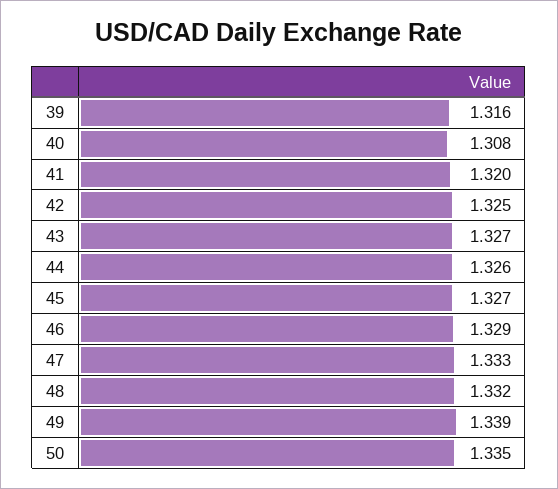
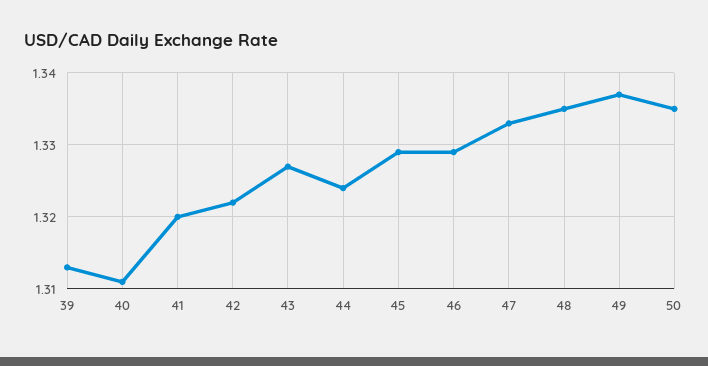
39: 1.316 -> 1.313
40: 1.308 -> 1.311
42: 1.325 -> 1.322
44: 1.326 -> 1.324
45: 1.327 -> 1.329
48: 1.332 -> 1.335
49: 1.339 -> 1.337

